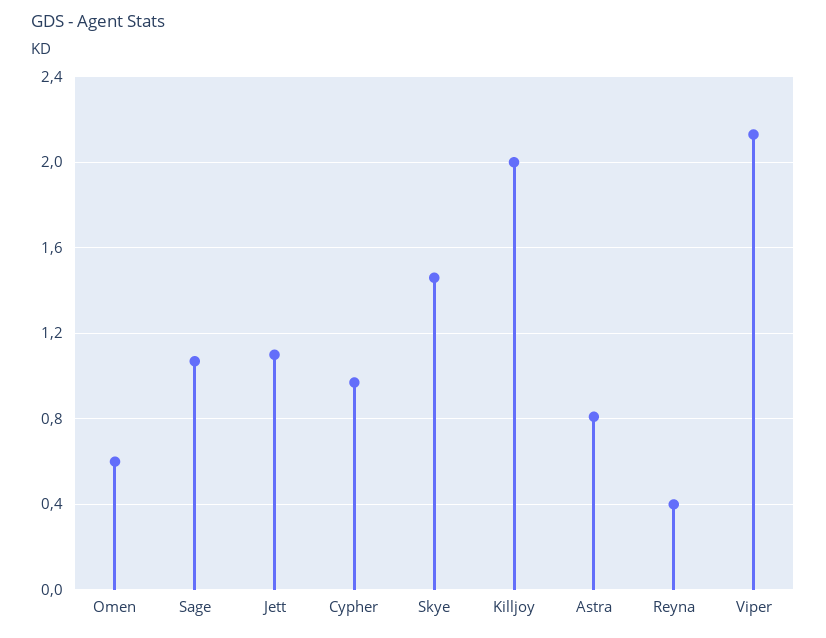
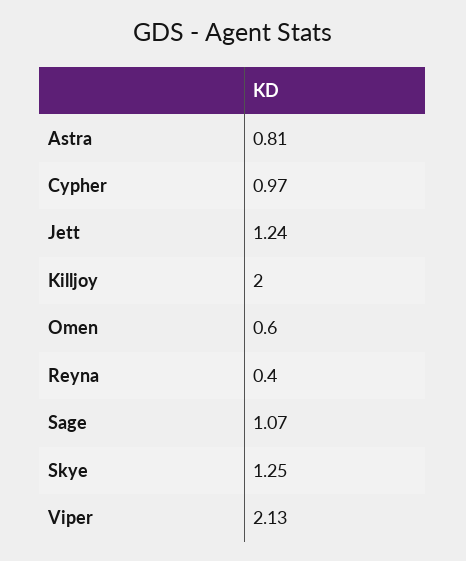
Jett: 1.1 -> 1.24
Skye: 1.45 -> 1.25

